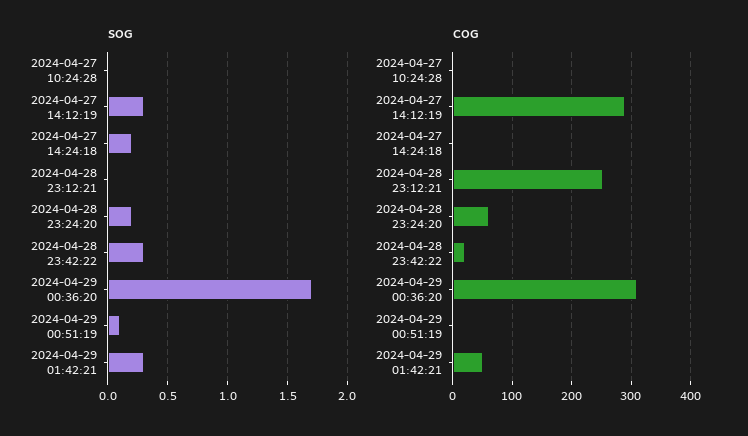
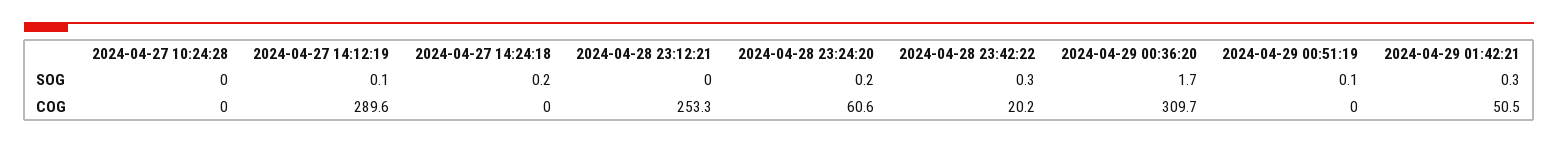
SOG, 2024-04-27 14:12:19: 0.3 -> 0.1

